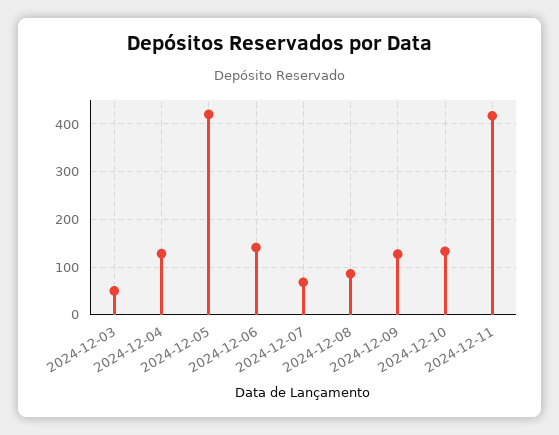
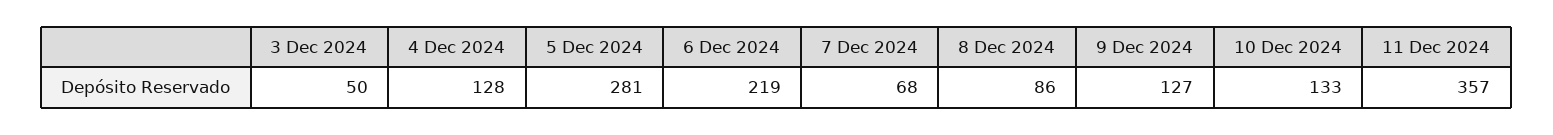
2024-12-05: 420 -> 281
2024-12-06: 140 -> 219
2024-12-11: 420 -> 357

